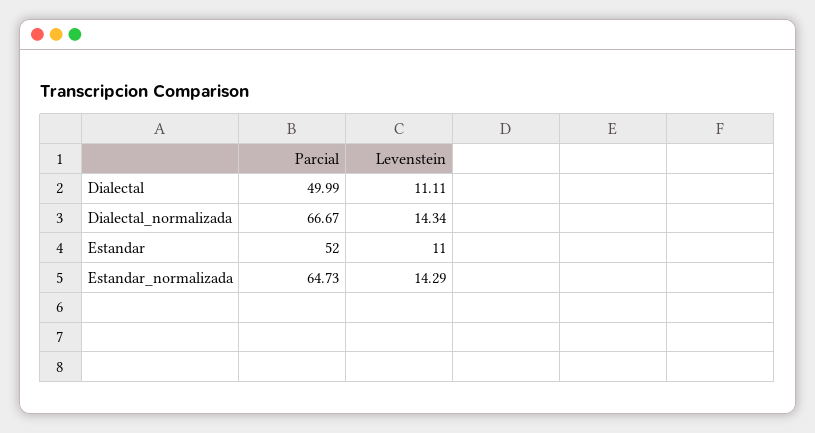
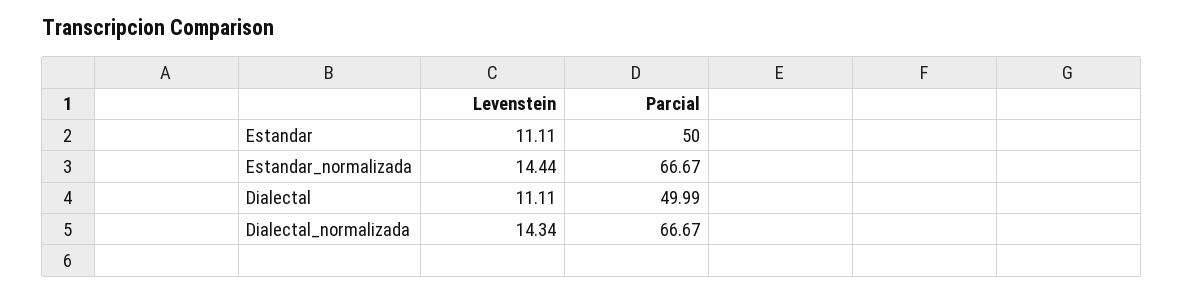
Parcial, Estandar: 52 -> 50
Levenstein, Estandar: 11 -> 11.11
Parcial, Estandar_normalizada: 64.73 -> 66.67
Levenstein, Estandar_normalizada: 14.29 -> 14.44

